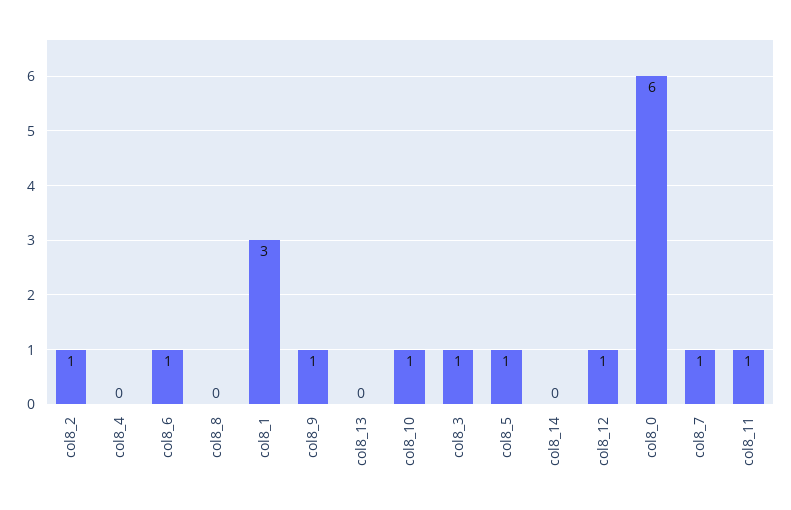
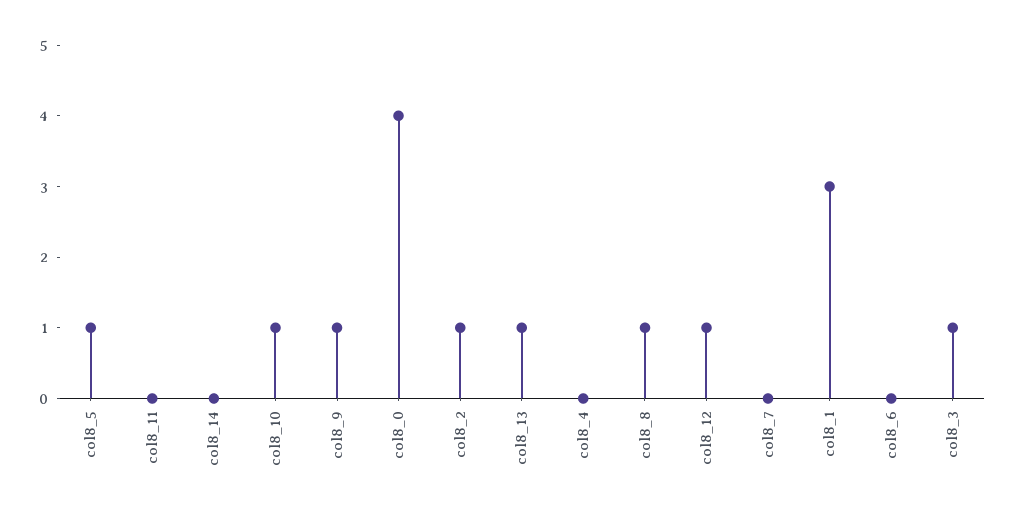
col8_6: 1 -> 0
col8_8: 0 -> 1
col8_13: 0 -> 1
col8_0: 6 -> 4
col8_7: 1 -> 0
col8_11: 1 -> 0

